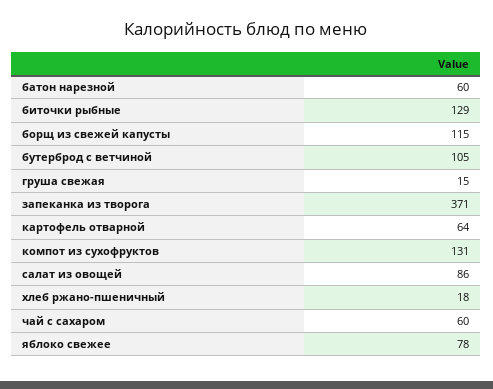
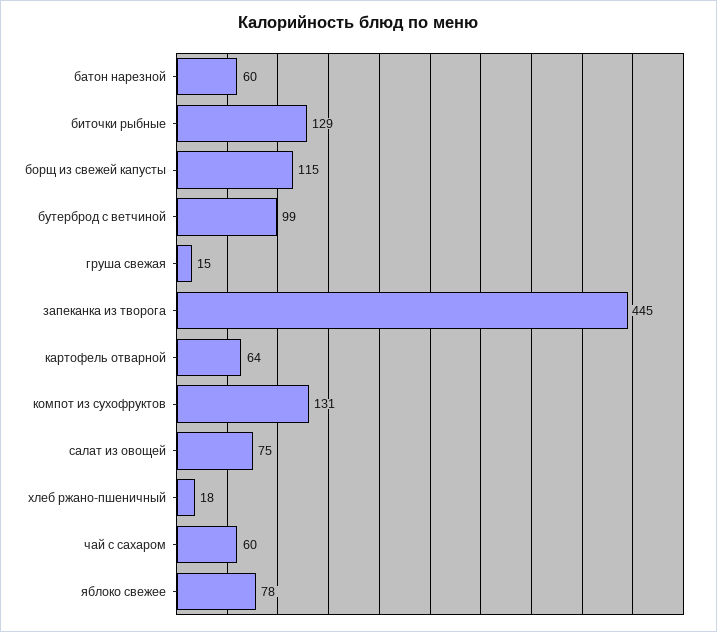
бутерброд с ветчиной: 105 -> 99
запеканка из творога: 371 -> 445
салат из овощей: 86 -> 75

